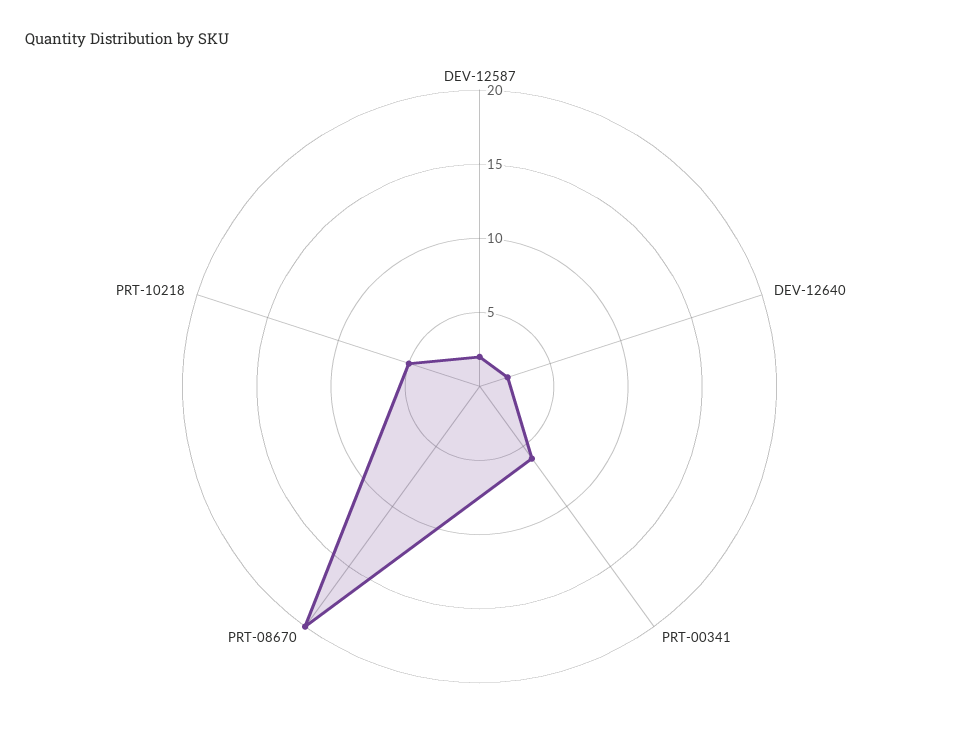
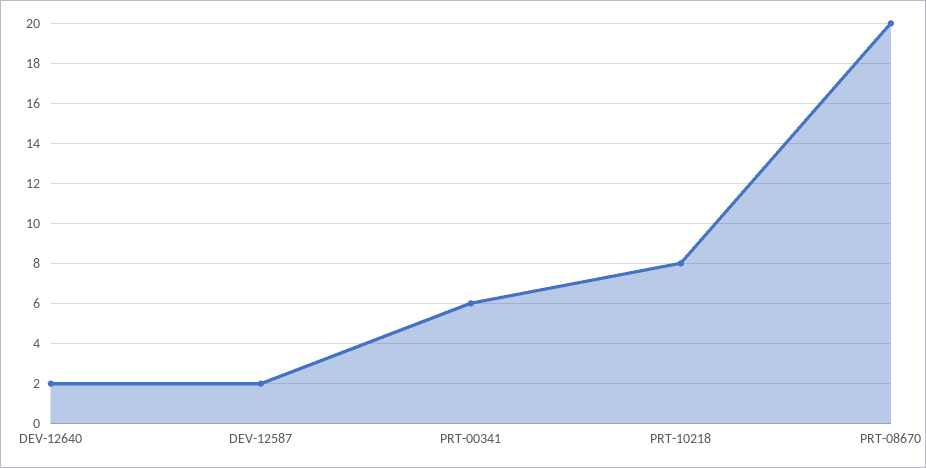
PRT-10218: 5 -> 8

